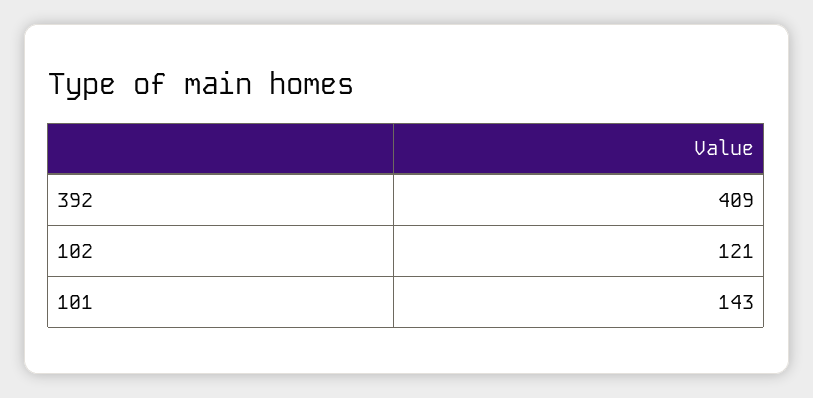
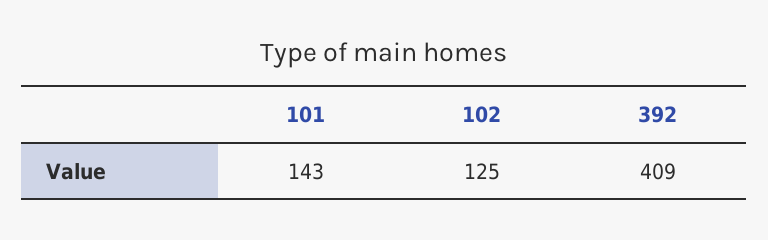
102: 121 -> 125

